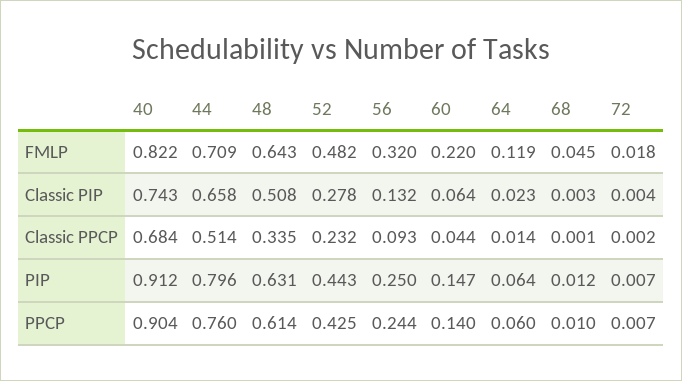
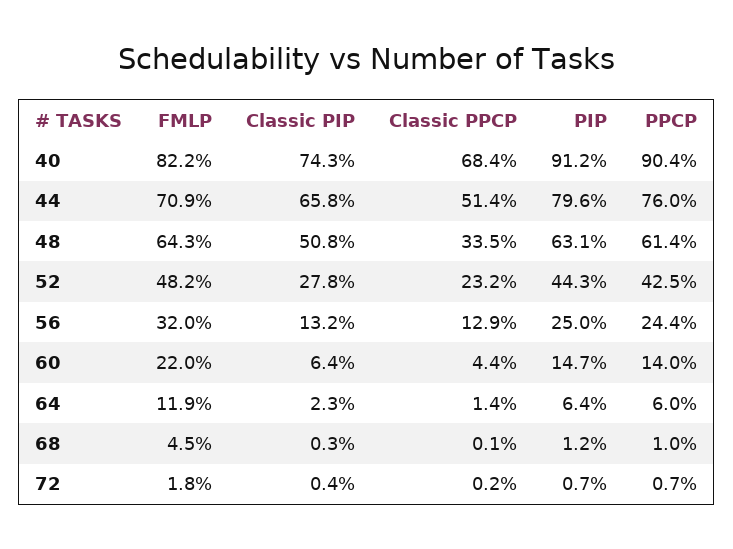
56, Classic PPCP: 0.093 -> 0.129

